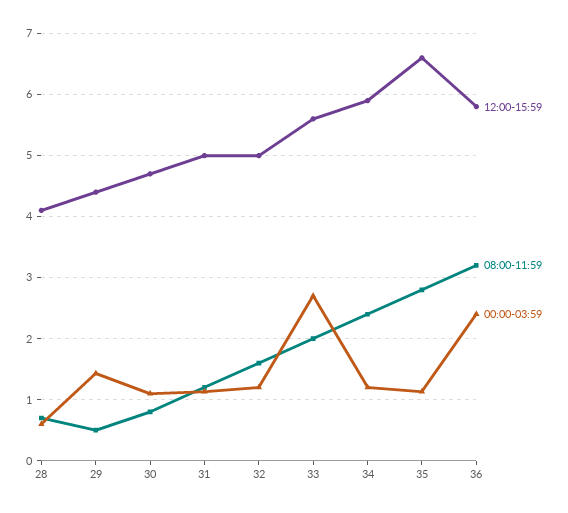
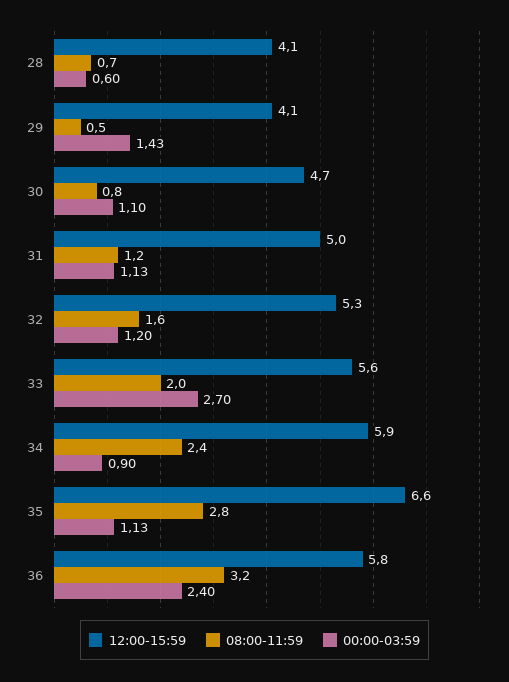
12:00-15:59, 29: 4.4 -> 4.1
12:00-15:59, 32: 5 -> 5.3
00:00-03:59, 34: 1.2 -> 0.9

